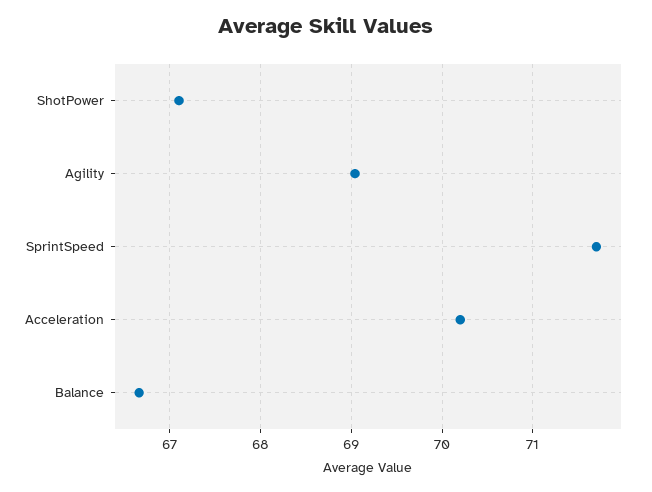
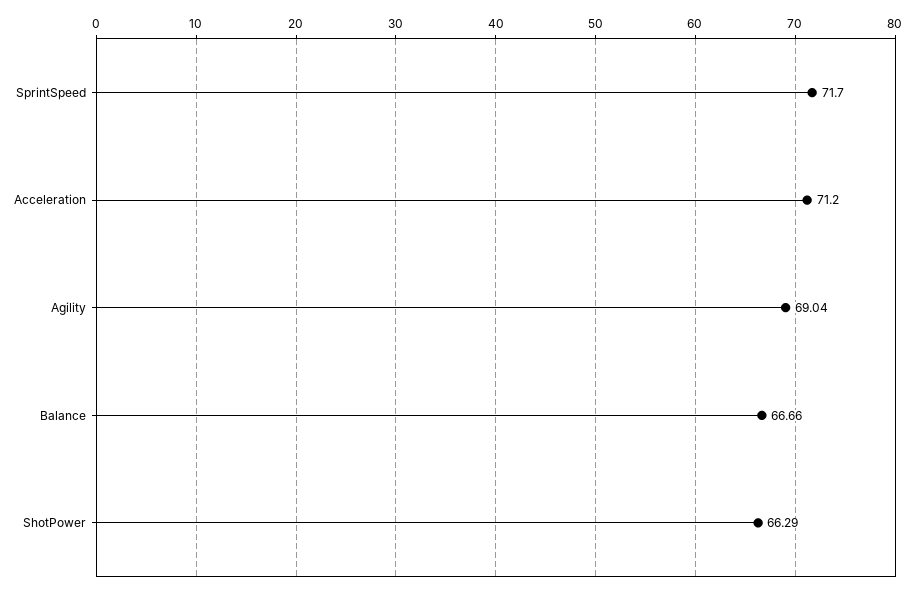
ShotPower: 67.1 -> 66.29
Acceleration: 70.2 -> 71.2

